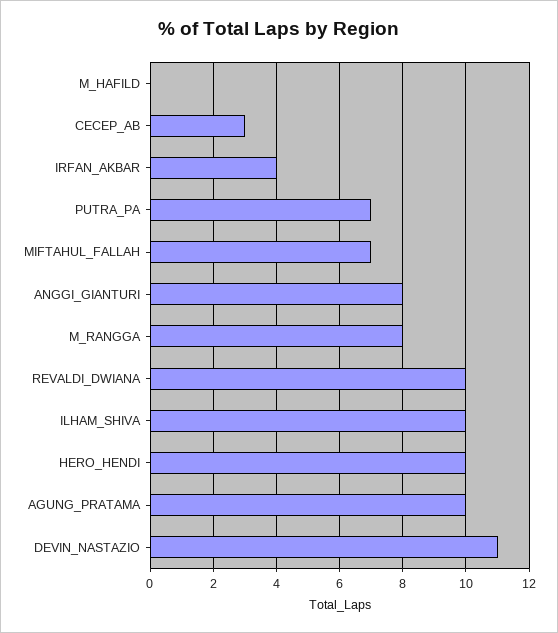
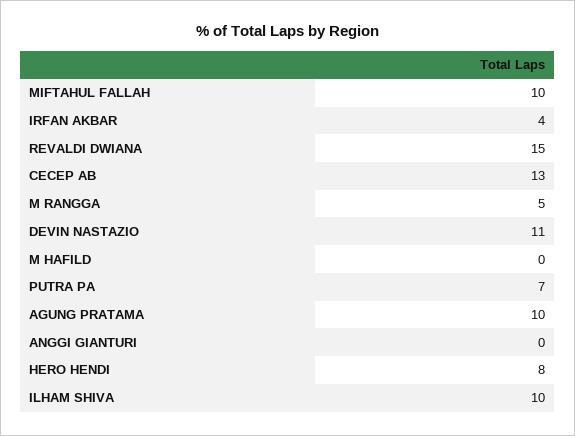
CECEP_AB: 3 -> 13
MIFTAHUL_FALLAH: 7 -> 10
ANGGI_GIANTURI: 8 -> 0
M_RANGGA: 8 -> 5
REVALDI_DWIANA: 10 -> 15
HERO_HENDI: 10 -> 8

